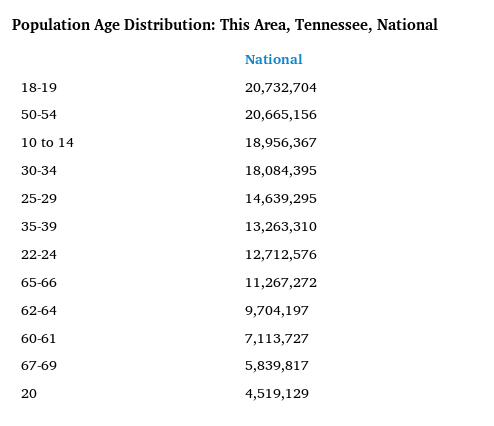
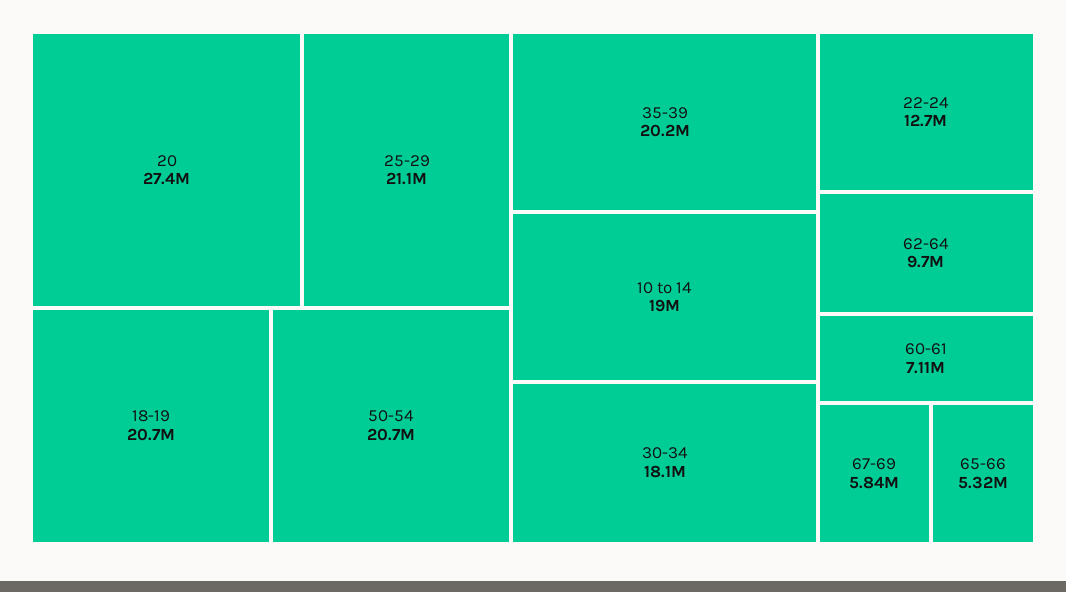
25-29: 14639295 -> 21100000
35-39: 13263310 -> 20200000
65-66: 11267272 -> 5320000
20: 4519129 -> 27400000

